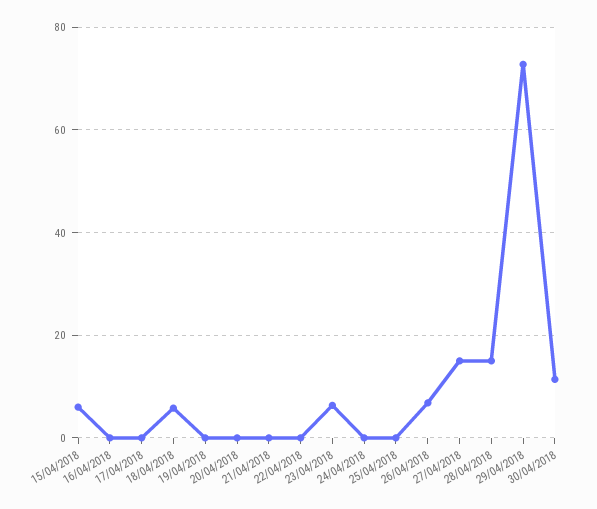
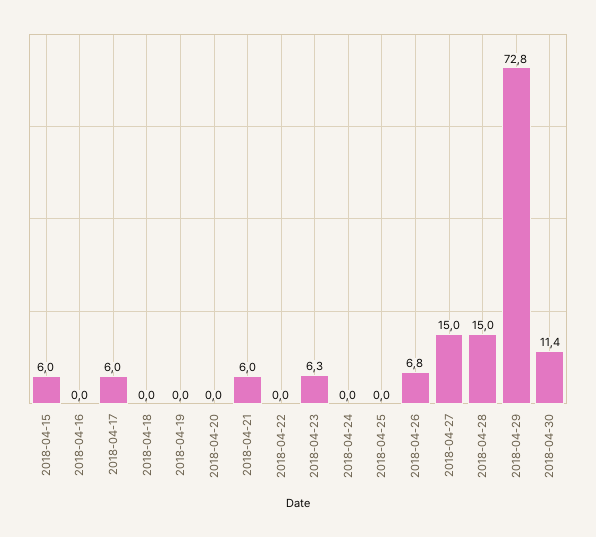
17/04/2018: 0 -> 6
18/04/2018: 6 -> 0
21/04/2018: 0 -> 6

